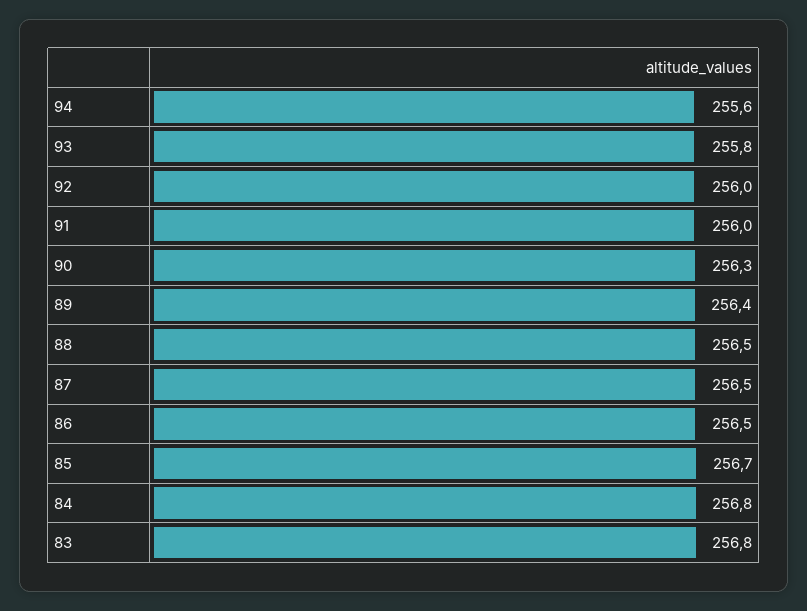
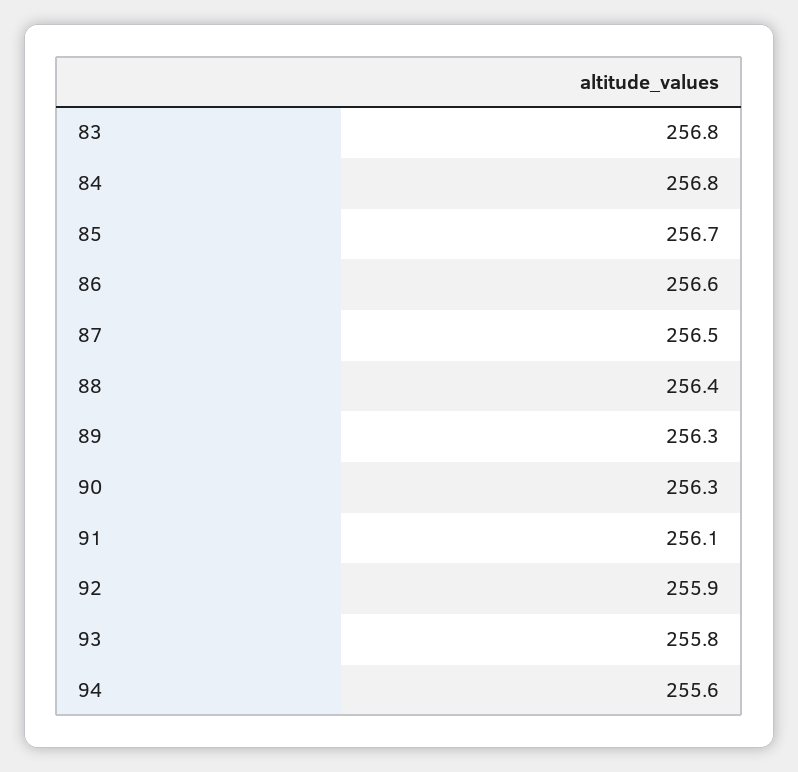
92: 256 -> 255.9
91: 256 -> 256.1
89: 256.4 -> 256.3
88: 256.5 -> 256.4
86: 256.5 -> 256.6

